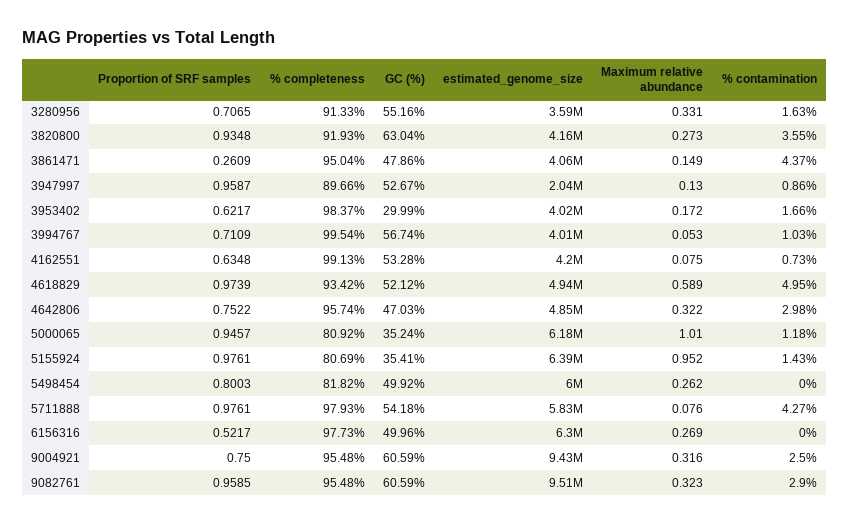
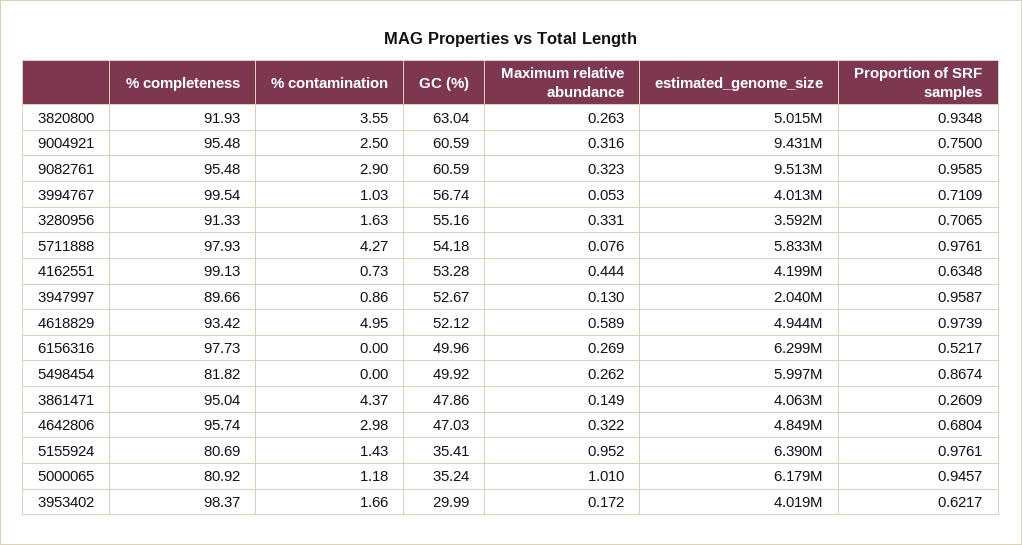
estimated_genome_size, 3820800: 4160000 -> 5015000
Maximum relative abundance, 3820800: 0.273 -> 0.263
Maximum relative abundance, 4162551: 0.075 -> 0.444
Proportion of SRF samples, 4642806: 0.7522 -> 0.6804
Proportion of SRF samples, 5498454: 0.8003 -> 0.8674

